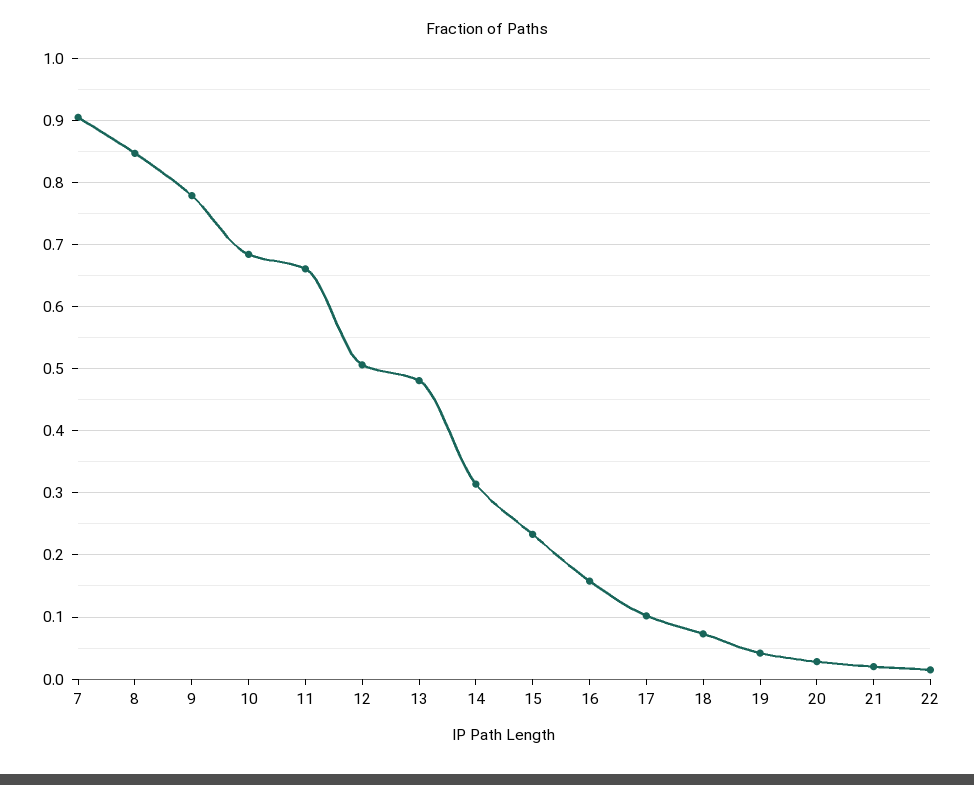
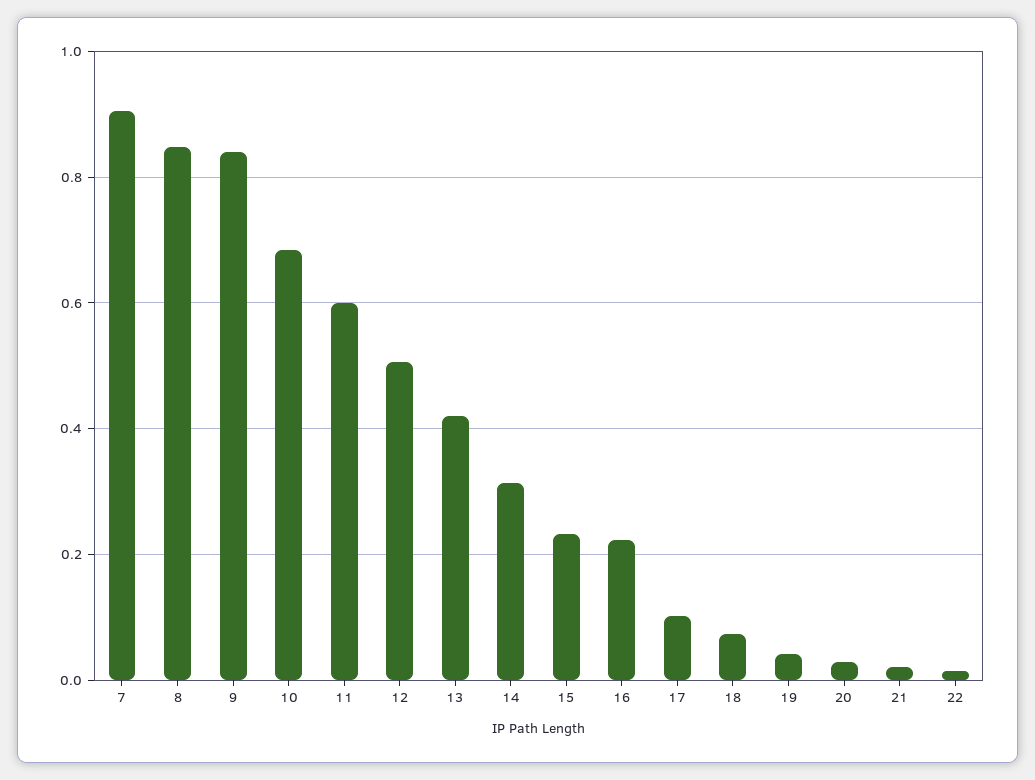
9: 0.78 -> 0.84
11: 0.66 -> 0.6
13: 0.48 -> 0.42
16: 0.16 -> 0.22

